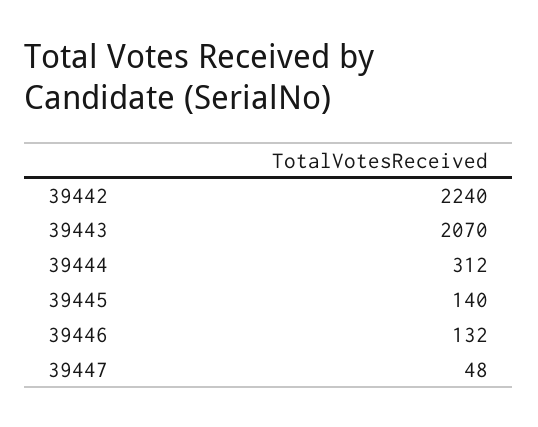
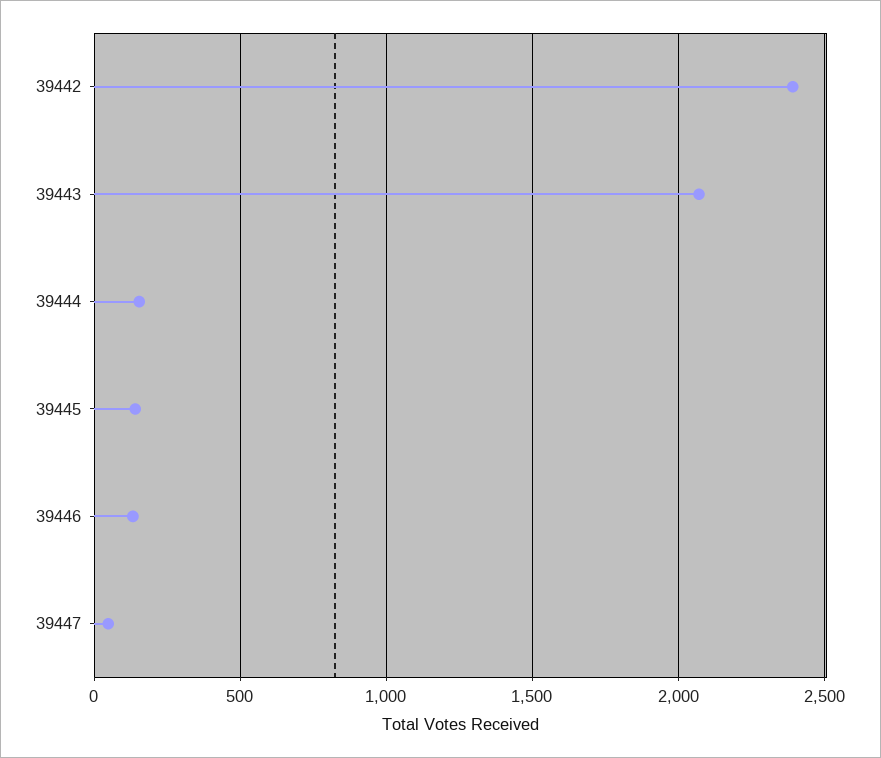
39442: 2240 -> 2400
39444: 312 -> 150

